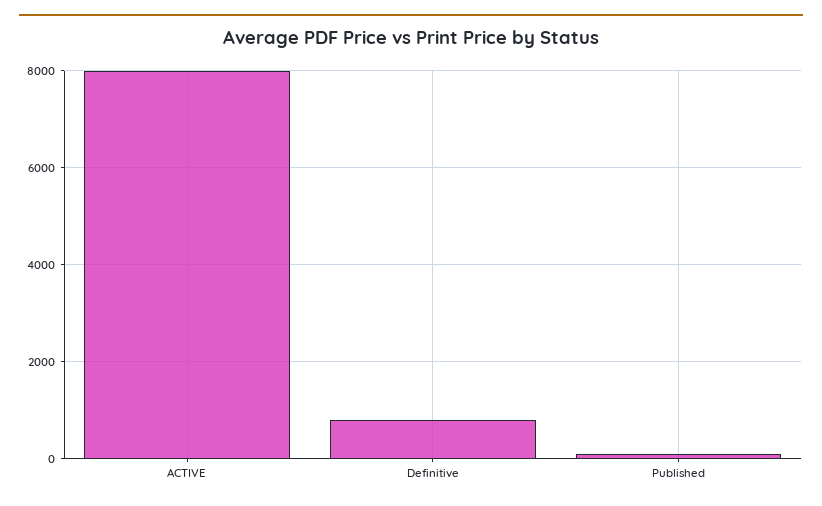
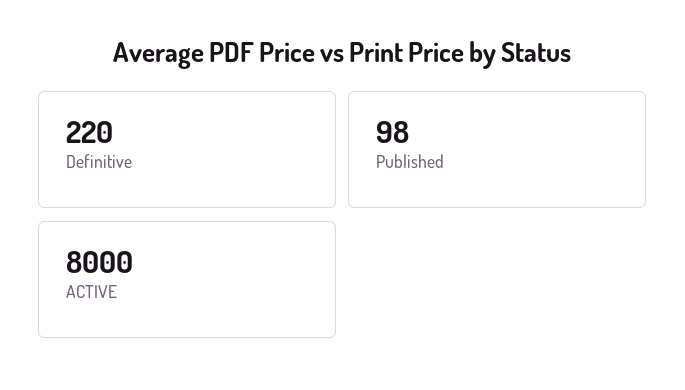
Definitive: 800 -> 220

